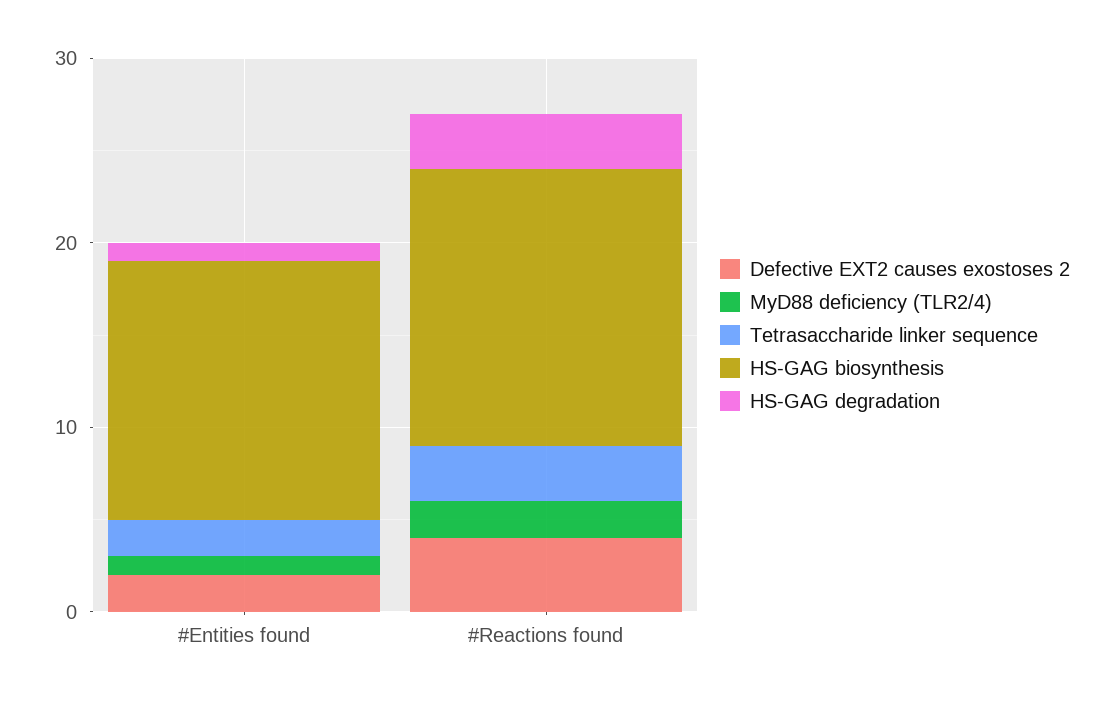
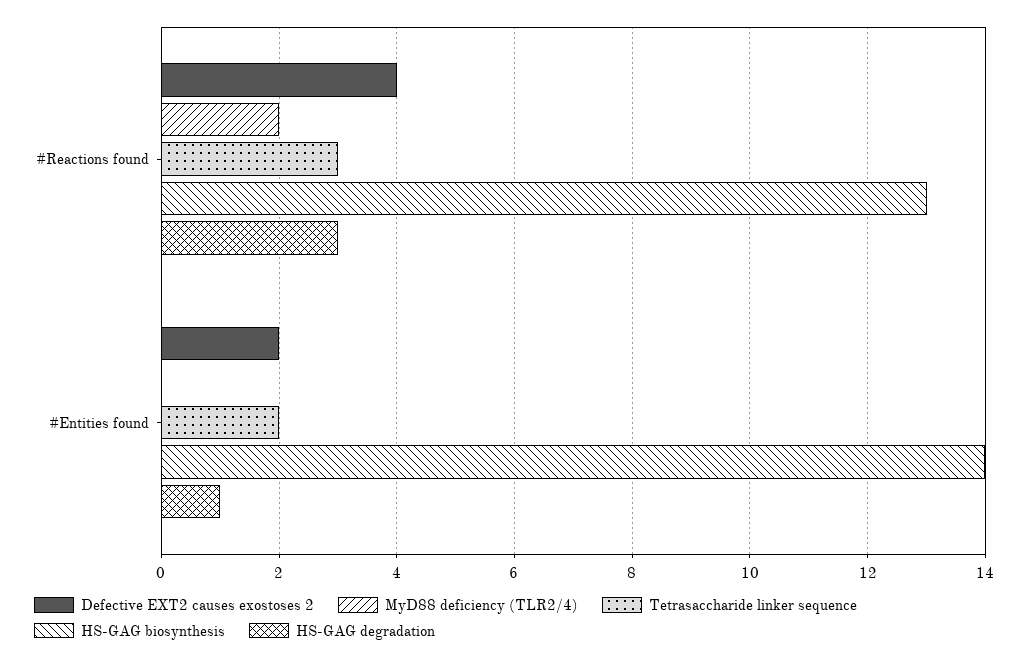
MyD88 deficiency (TLR2/4), #Entities found: 1 -> 0
HS-GAG biosynthesis, #Reactions found: 15 -> 13

